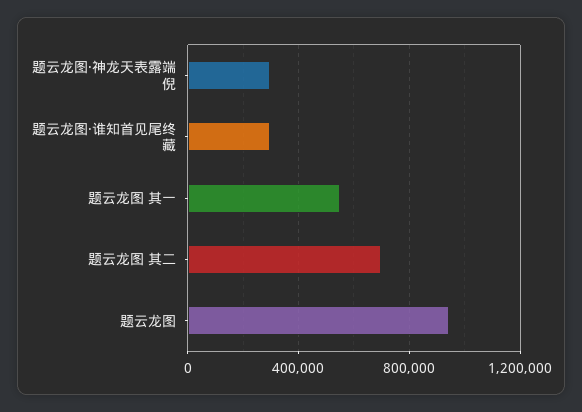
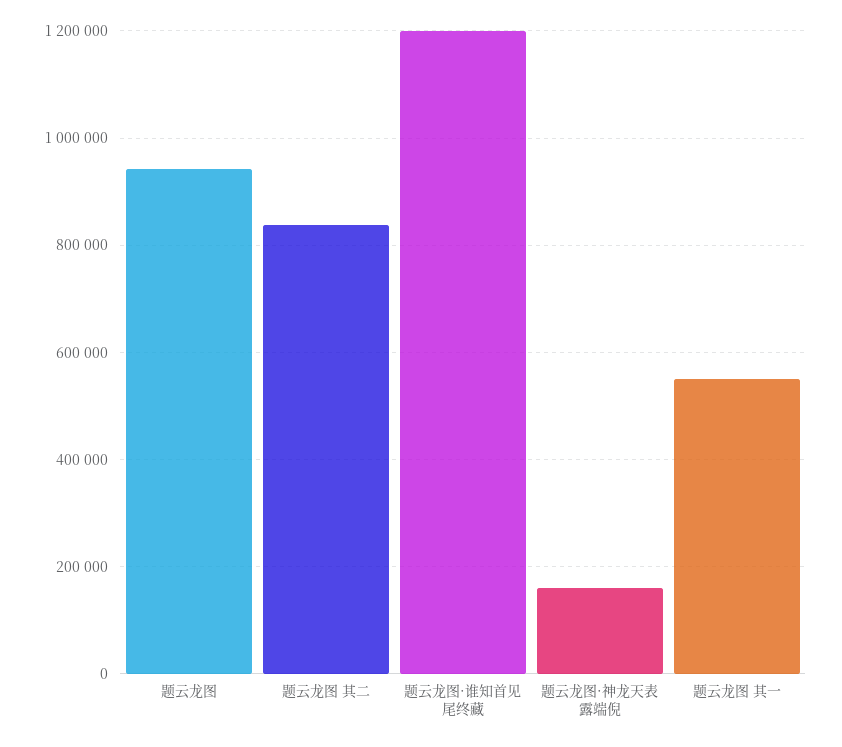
题云龙图·神龙天表露端倪: 300000 -> 160000
题云龙图·谁知首见尾终藏: 300000 -> 1200000
题云龙图 其二: 700000 -> 840000

